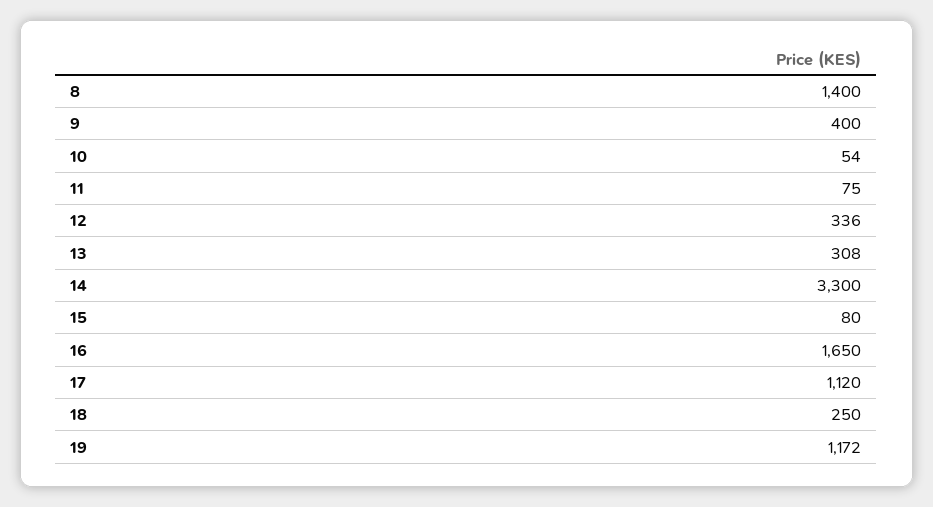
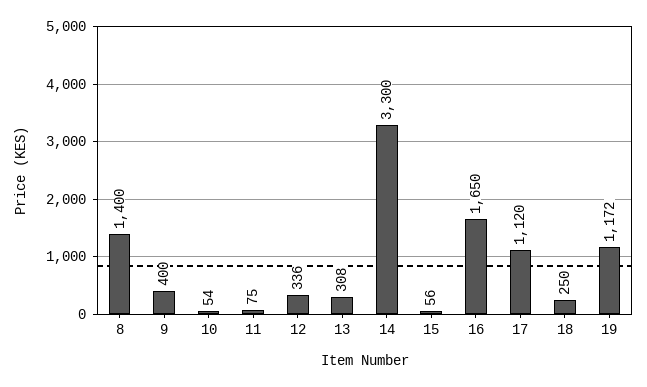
15: 80 -> 56

